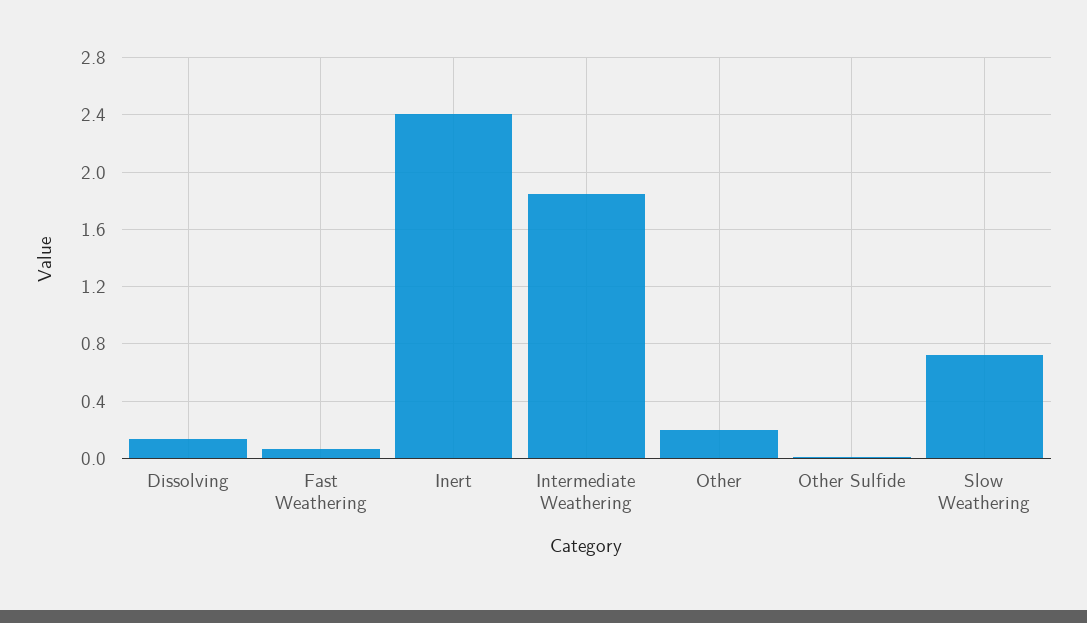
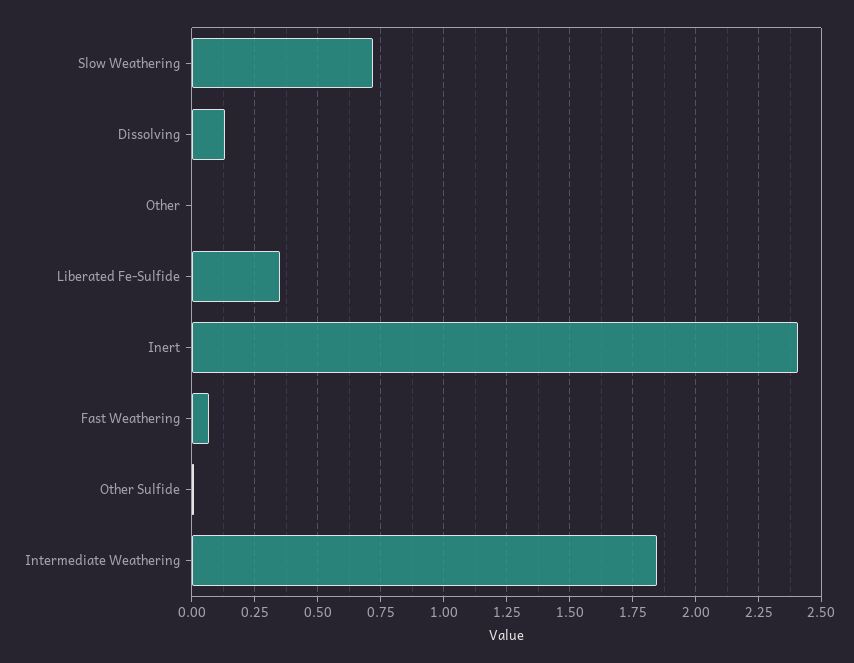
Other: 0.2 -> 0
Liberated Fe-Sulfide: none -> 0.35

